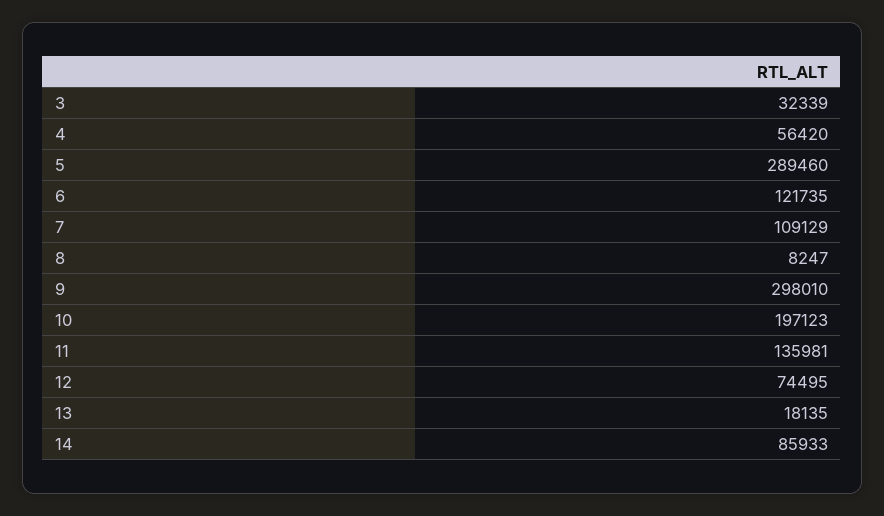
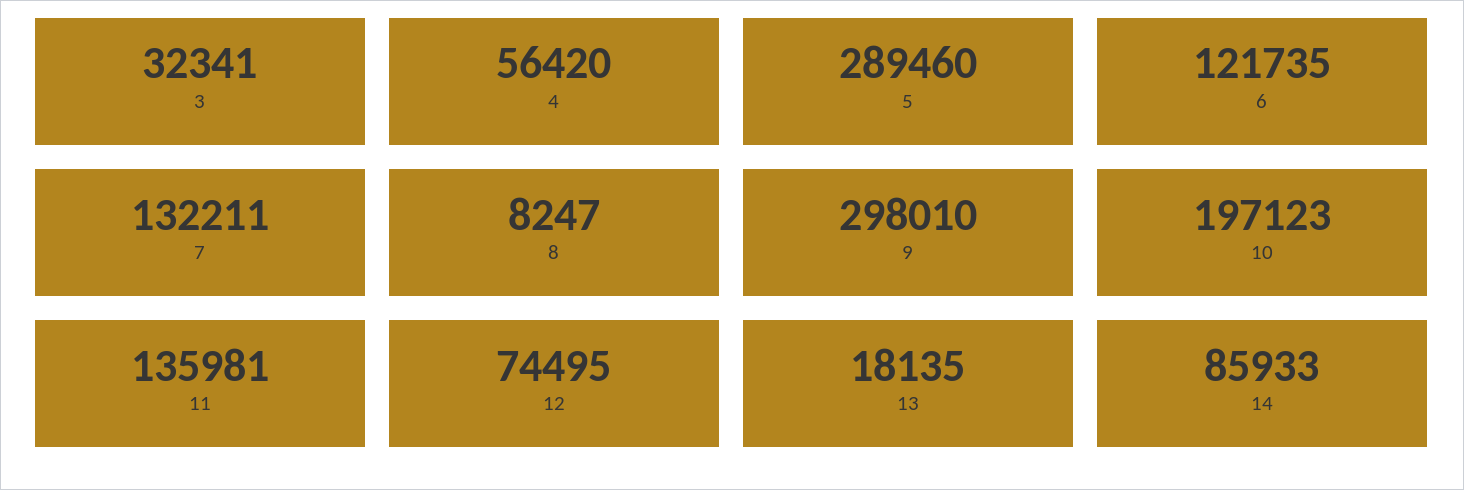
3: 32339 -> 32341
7: 109129 -> 132211

